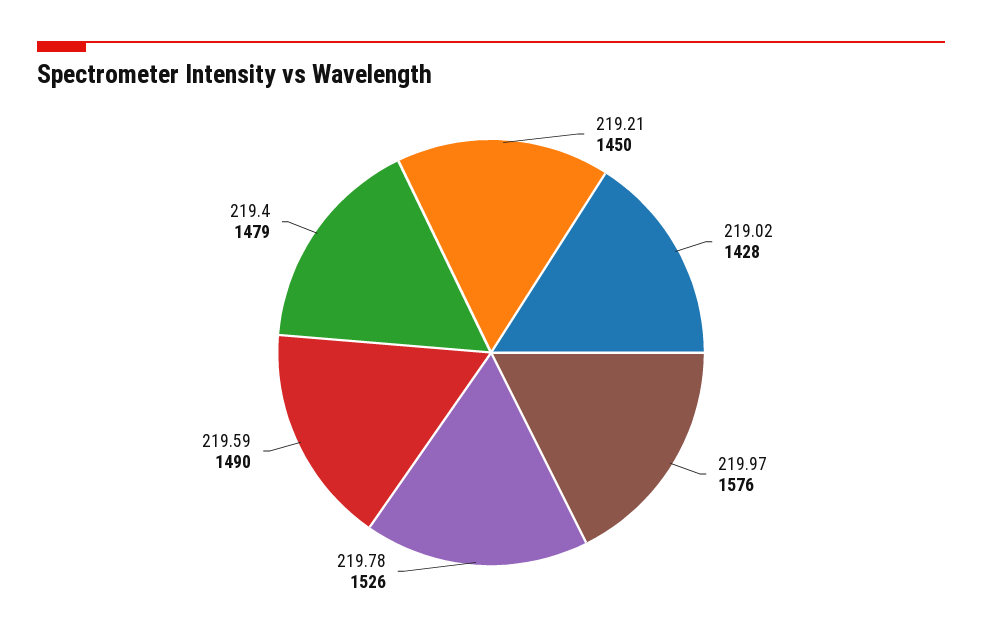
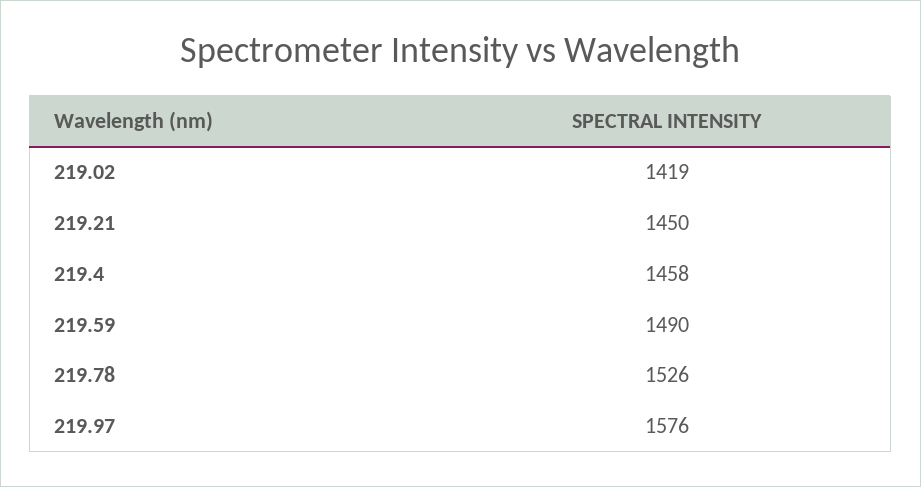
219.02: 1428 -> 1419
219.4: 1479 -> 1458

